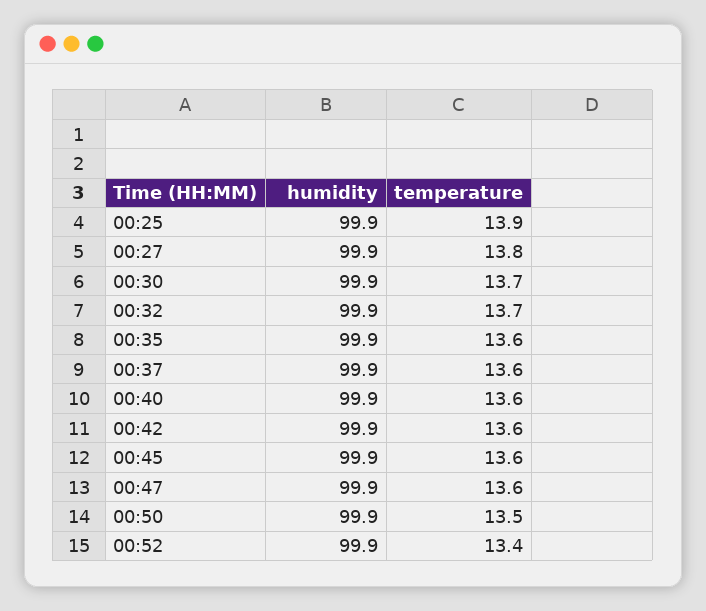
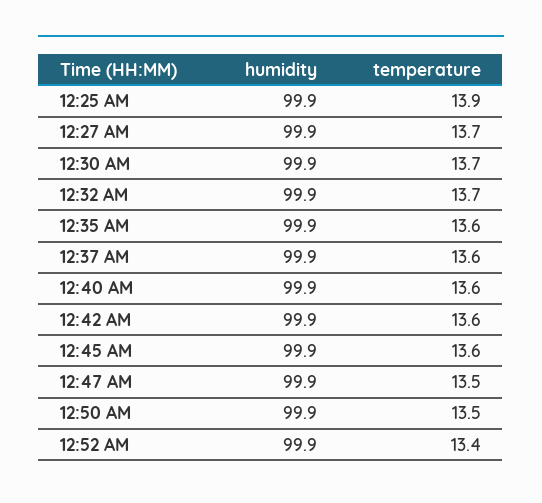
temperature, 00:27: 13.8 -> 13.7
temperature, 00:47: 13.6 -> 13.5

